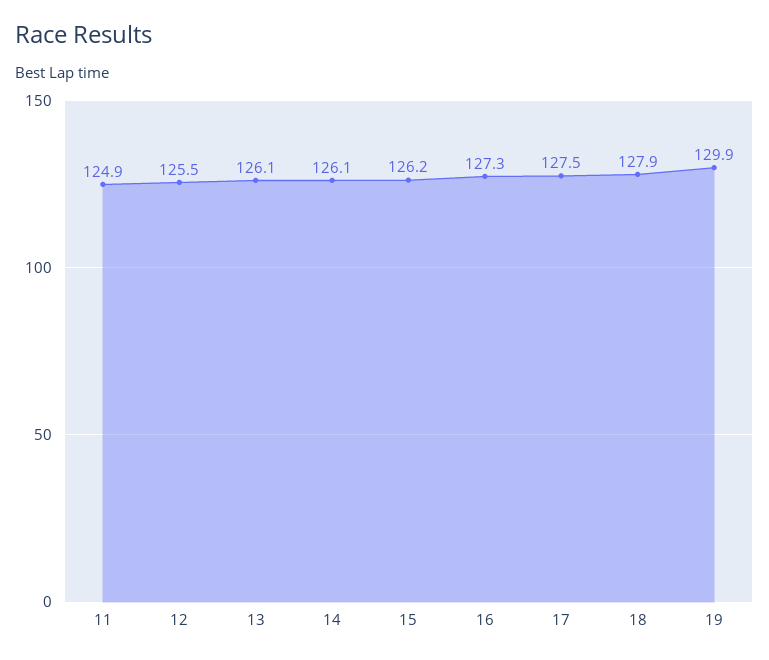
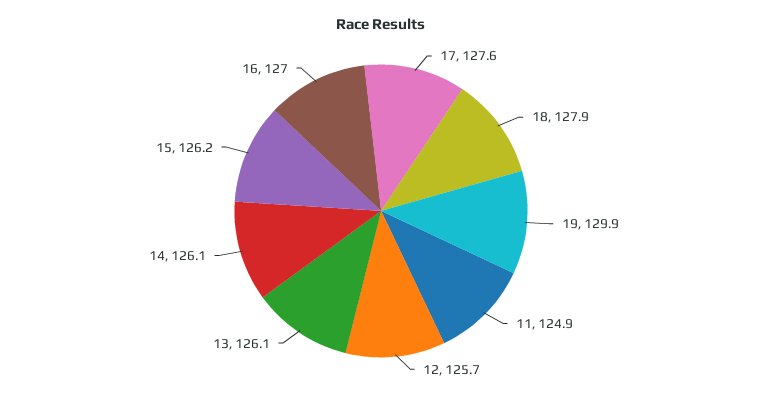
12: 125.5 -> 125.7
16: 127.3 -> 127
17: 127.5 -> 127.6

